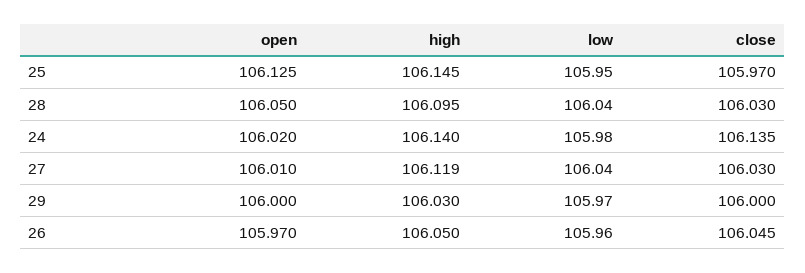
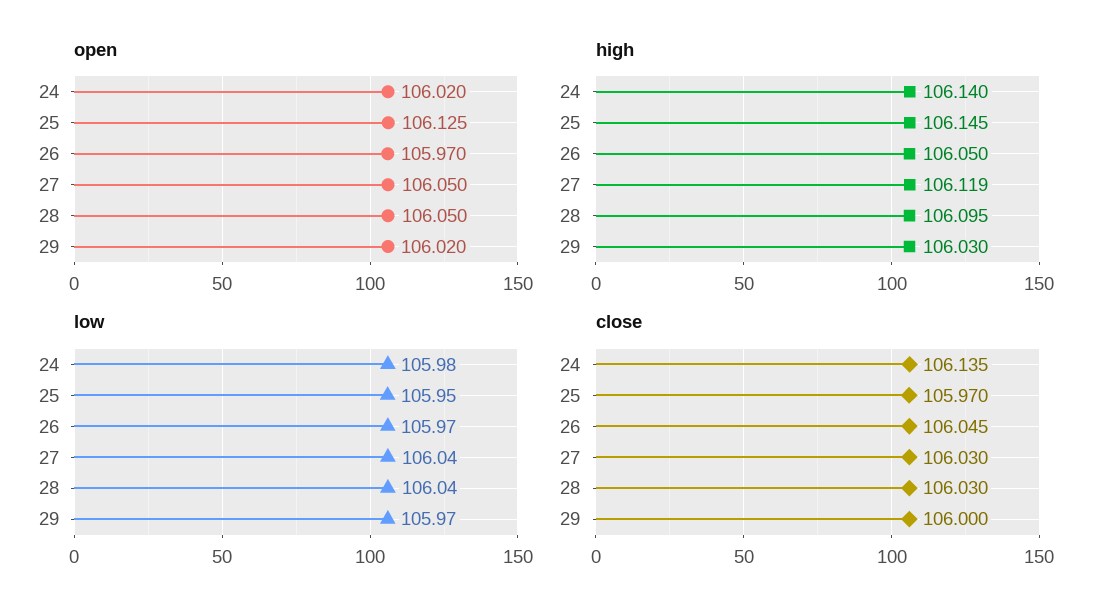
open, 27: 106.01 -> 106.05
open, 29: 106 -> 106.02
low, 26: 105.96 -> 105.97

